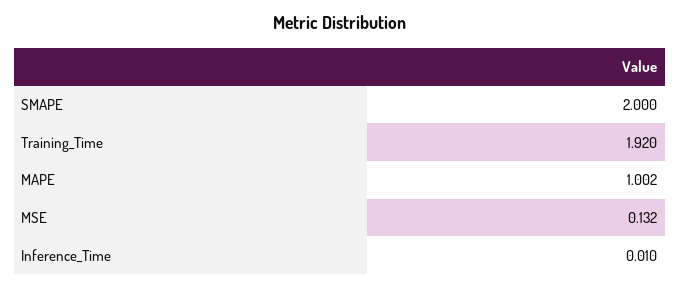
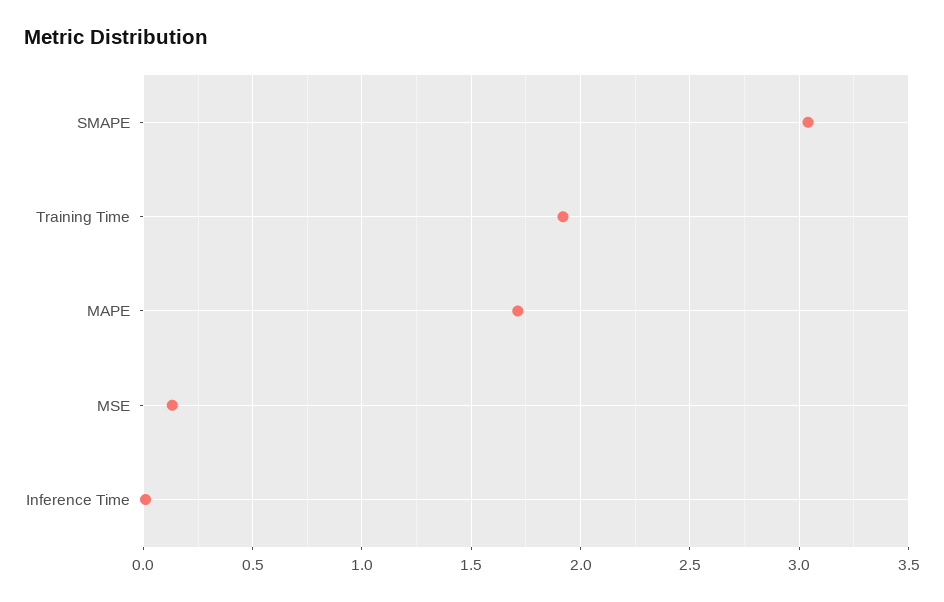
SMAPE: 2 -> 3.05
MAPE: 1.002 -> 1.7

